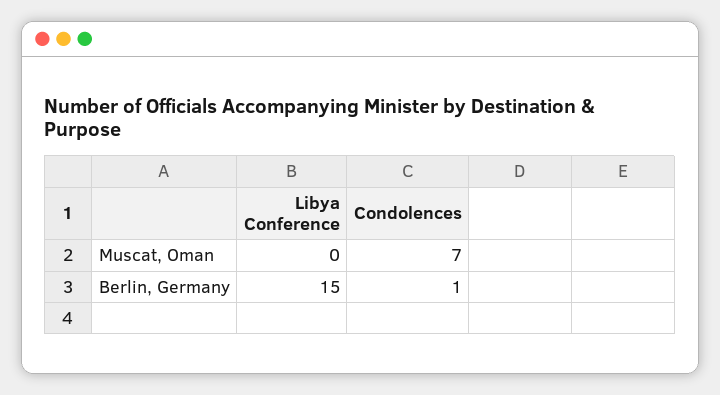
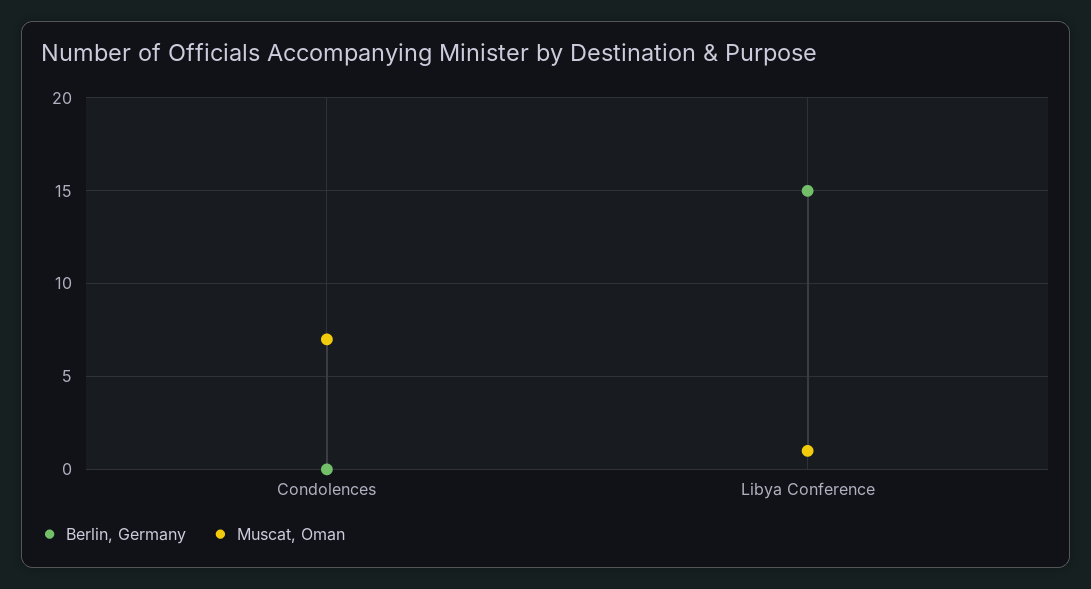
Muscat, Oman, Libya Conference: 0 -> 1
Berlin, Germany, Condolences: 1 -> 0

